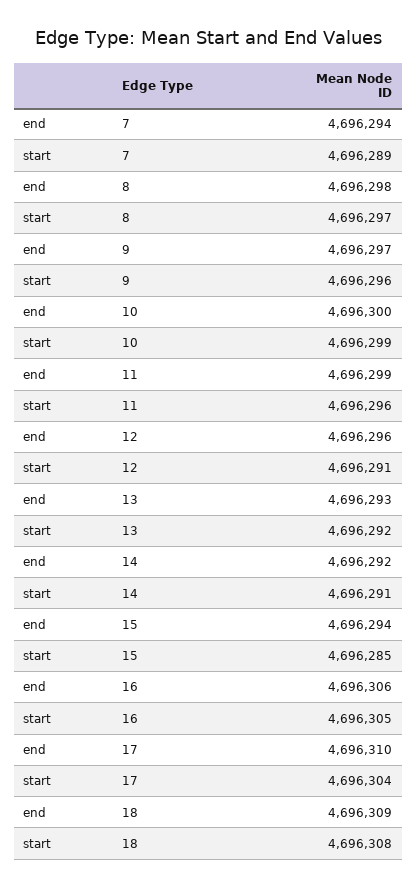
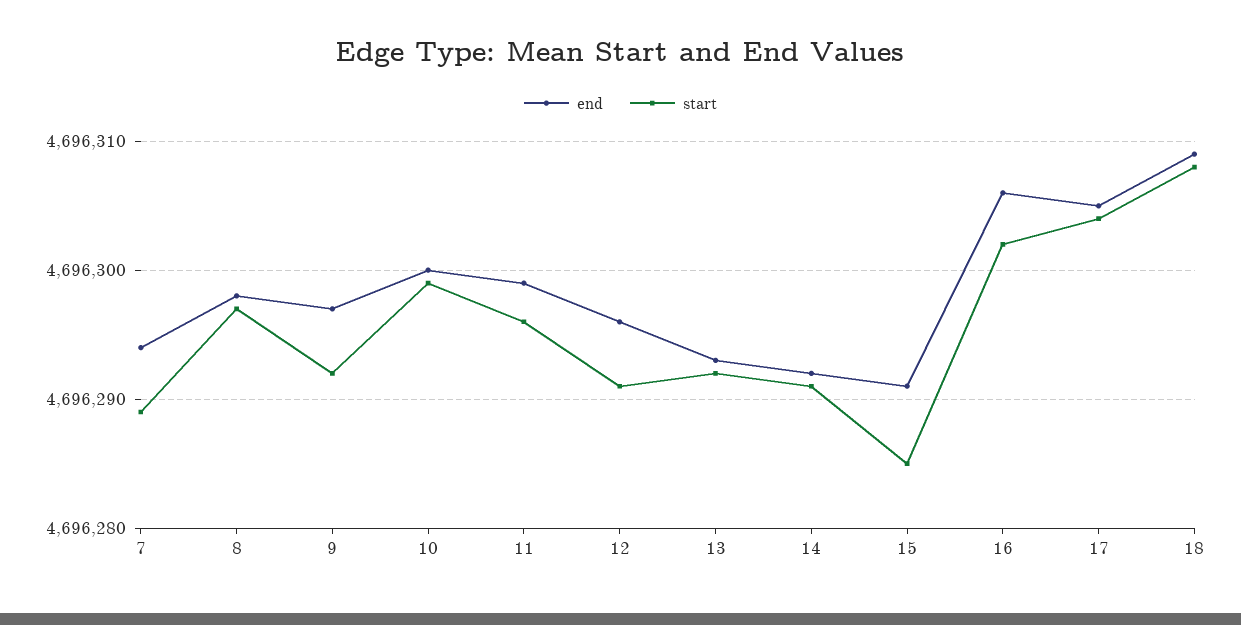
start, 9: 4696296 -> 4696292
end, 15: 4696294 -> 4696291
start, 16: 4696305 -> 4696302
end, 17: 4696310 -> 4696305

